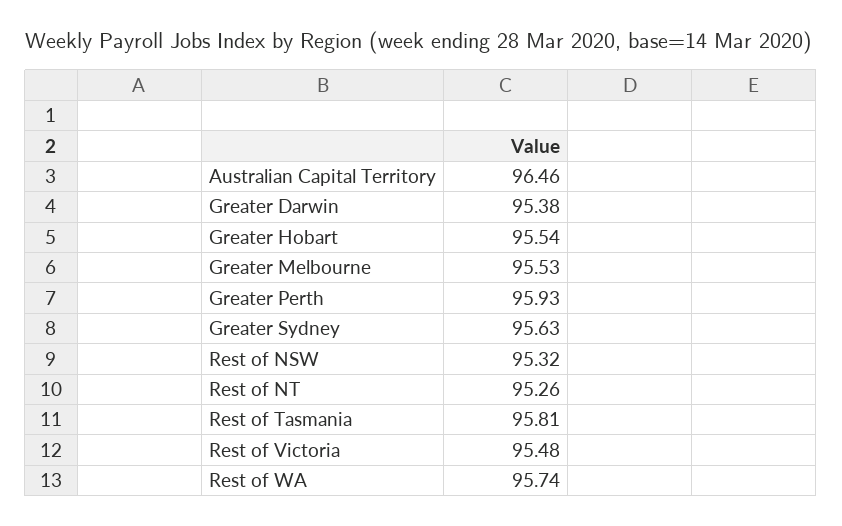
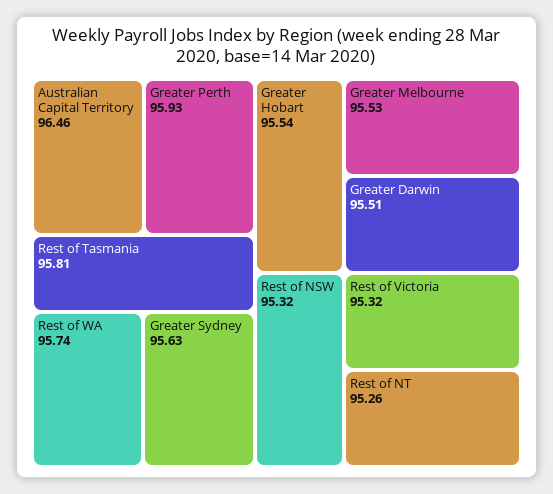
Greater Darwin: 95.38 -> 95.51
Rest of Victoria: 95.48 -> 95.32

